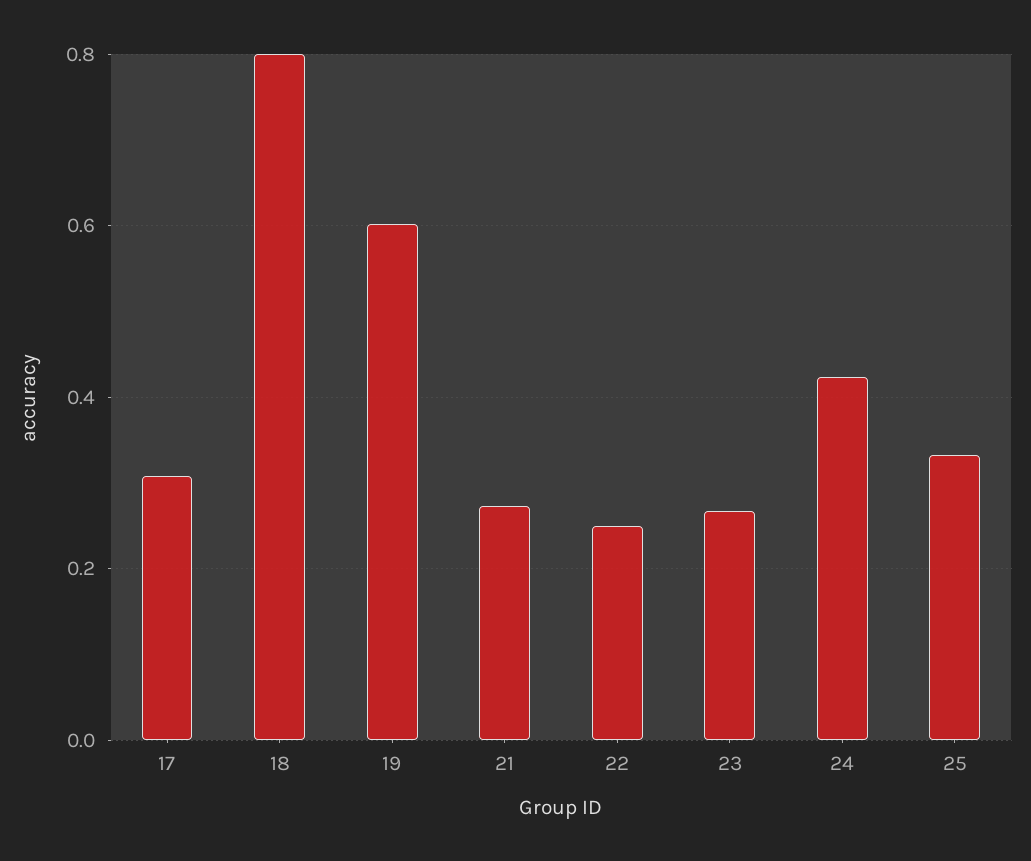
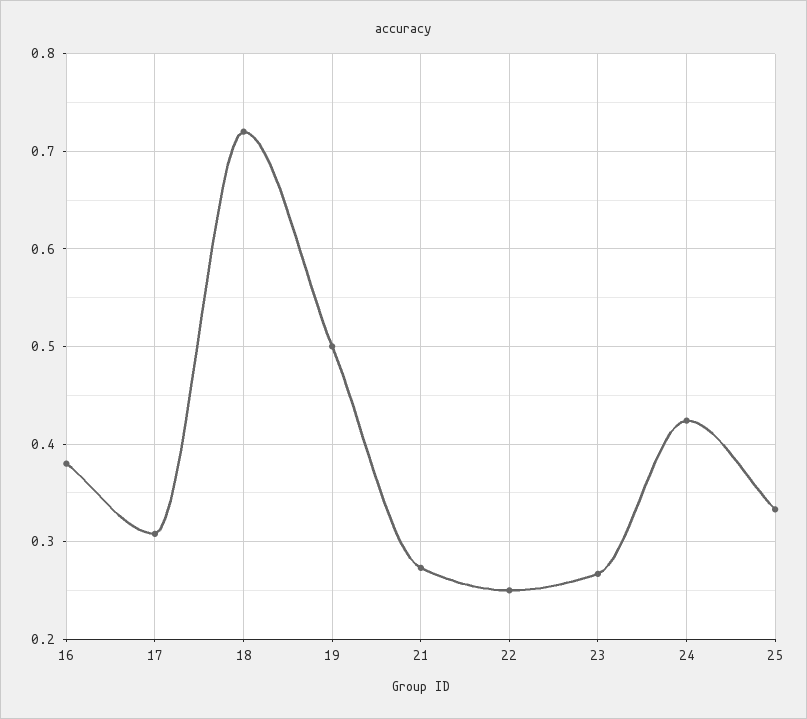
18: 0.8 -> 0.72
19: 0.6 -> 0.5
16: none -> 0.38

